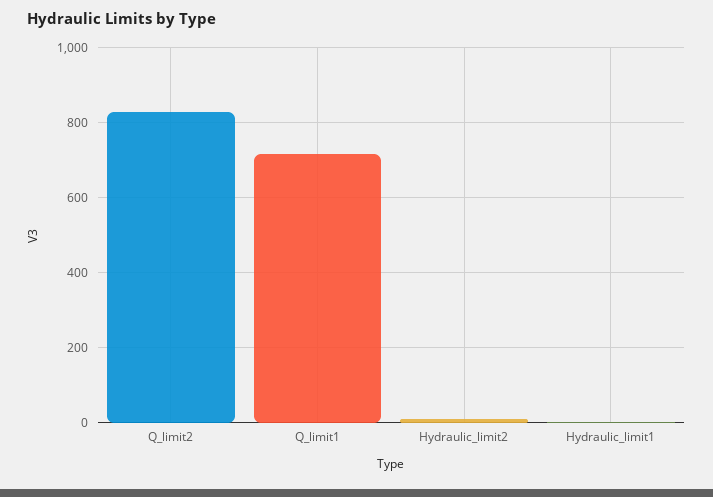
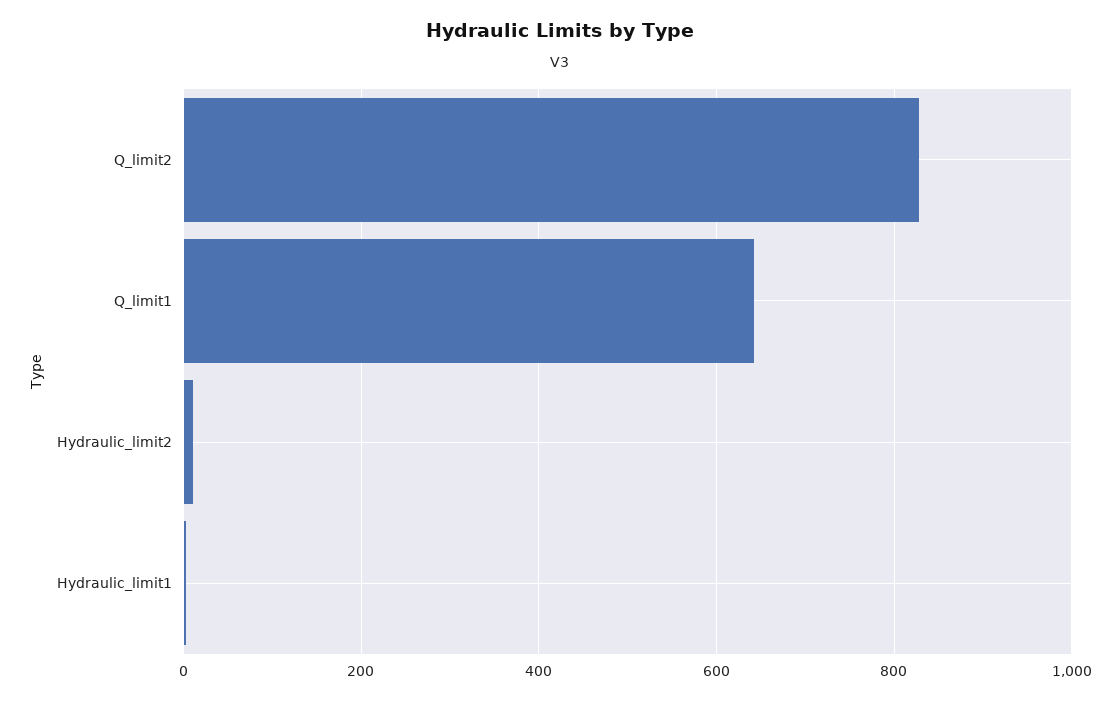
Q_limit1: 720 -> 640

